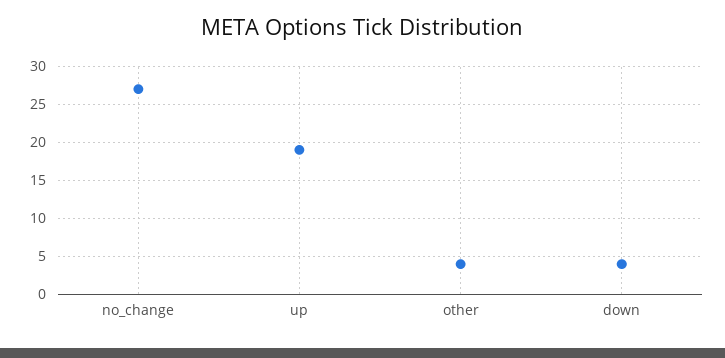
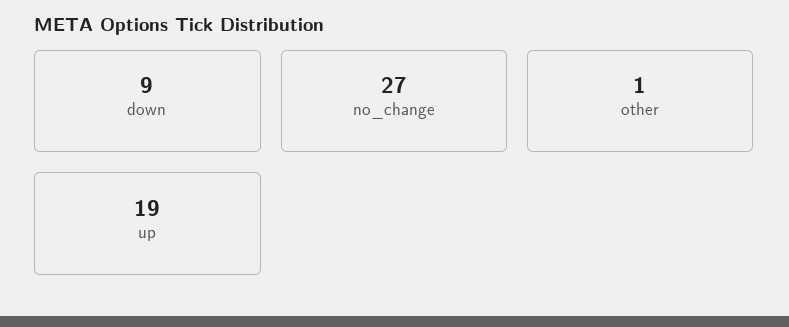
other: 4 -> 1
down: 4 -> 9

